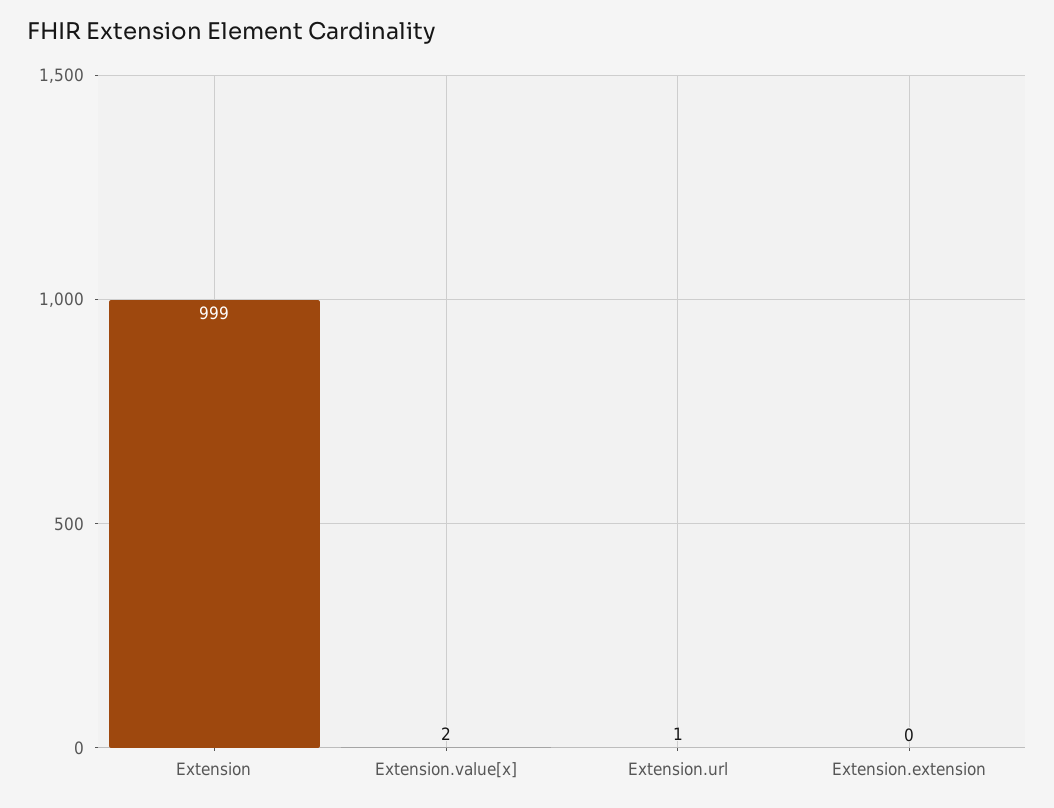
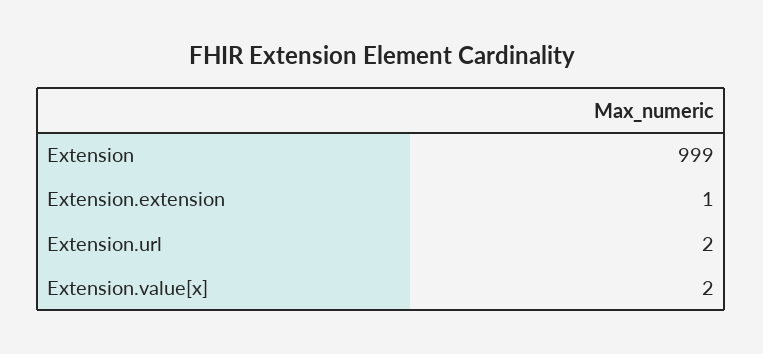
Extension.url: 1 -> 2
Extension.extension: 0 -> 1

